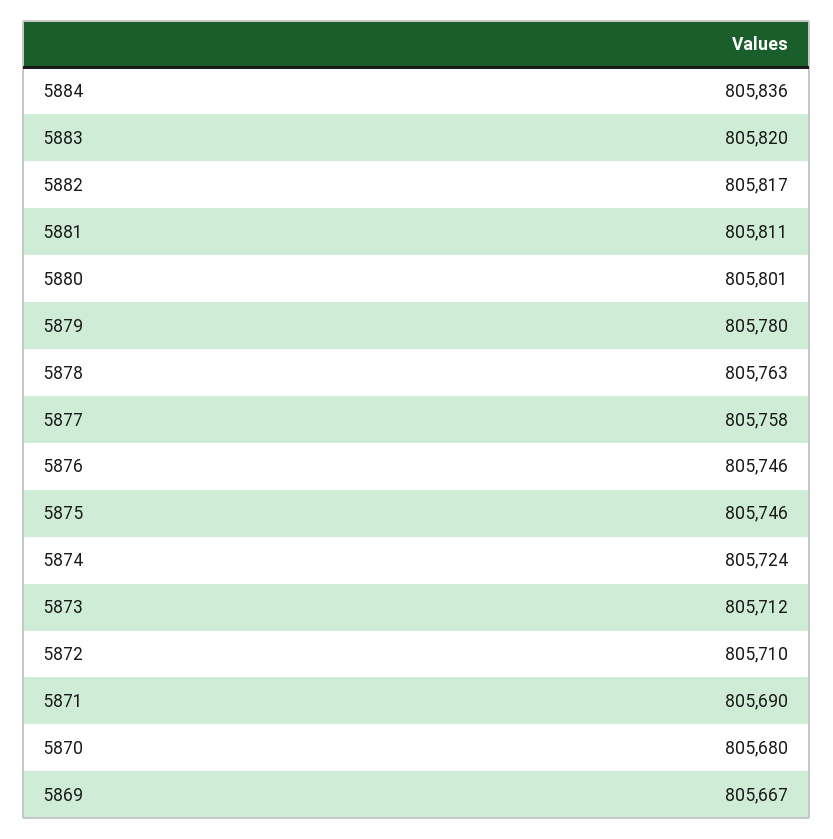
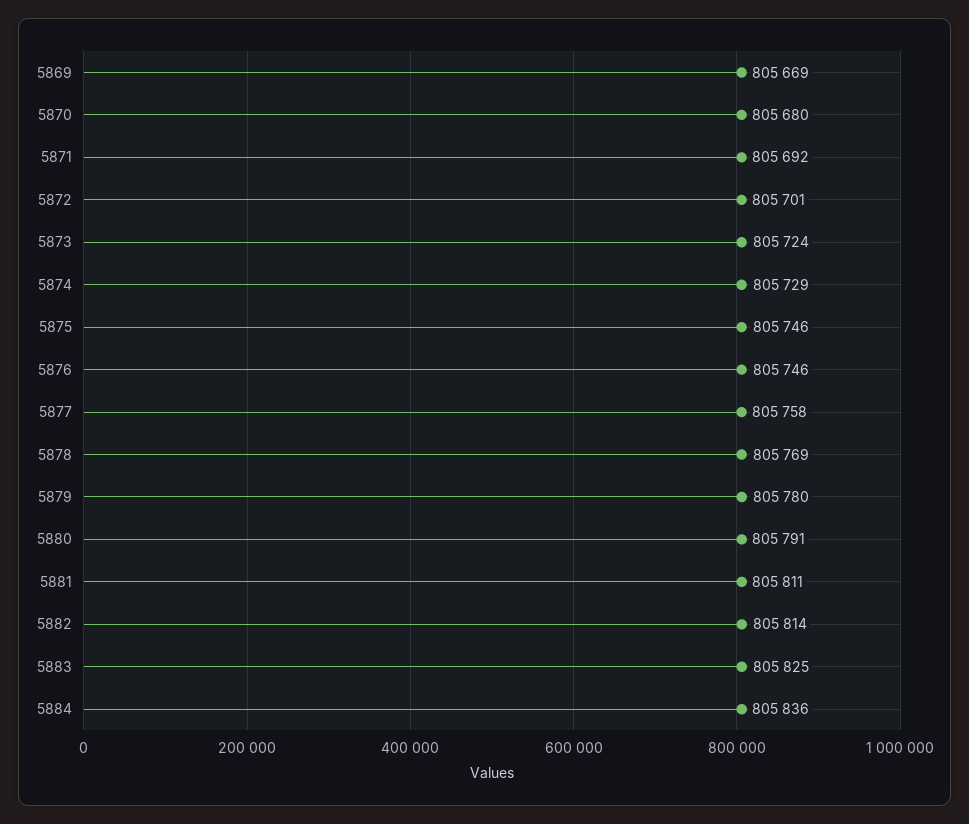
5883: 805820 -> 805825
5882: 805817 -> 805814
5880: 805801 -> 805791
5878: 805763 -> 805769
5874: 805724 -> 805729
5873: 805712 -> 805724
5872: 805710 -> 805701
5871: 805690 -> 805692
5869: 805667 -> 805669

